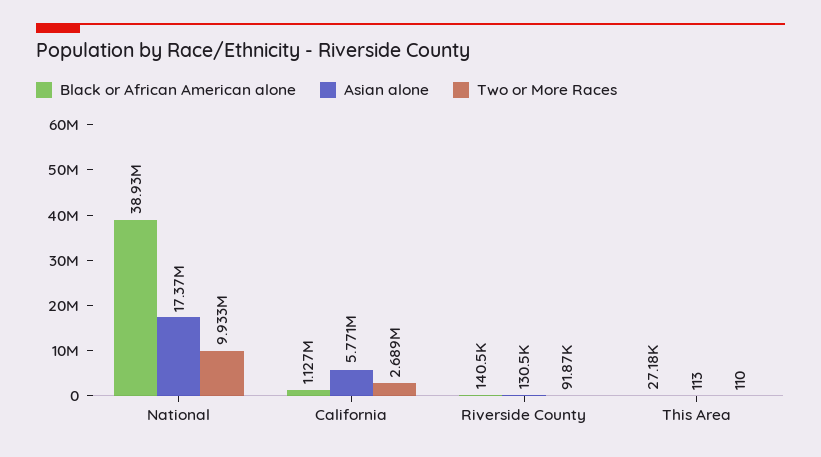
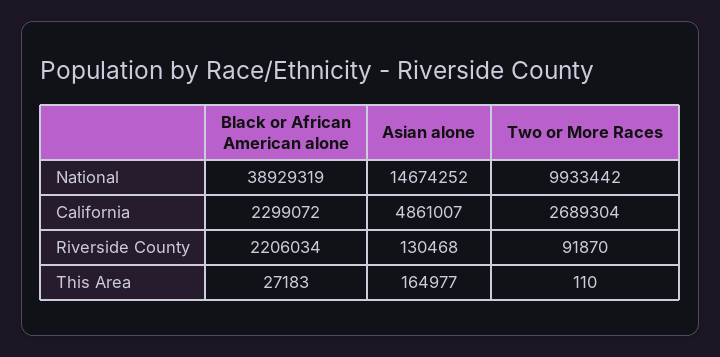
Asian alone, National: 17370000 -> 14674252
Black or African American alone, California: 1127000 -> 2299072
Asian alone, California: 5771000 -> 4861007
Black or African American alone, Riverside County: 140500 -> 2206034
Asian alone, This Area: 113 -> 164977

